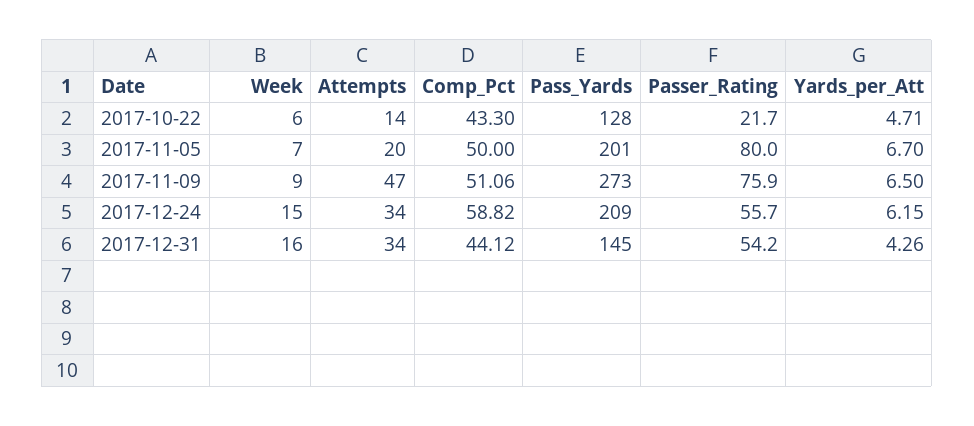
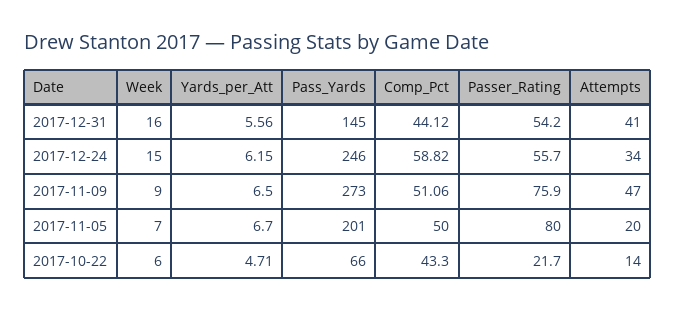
Pass_Yards, 2017-10-22: 128 -> 66
Pass_Yards, 2017-12-24: 209 -> 246
Attempts, 2017-12-31: 34 -> 41
Yards_per_Att, 2017-12-31: 4.26 -> 5.56

